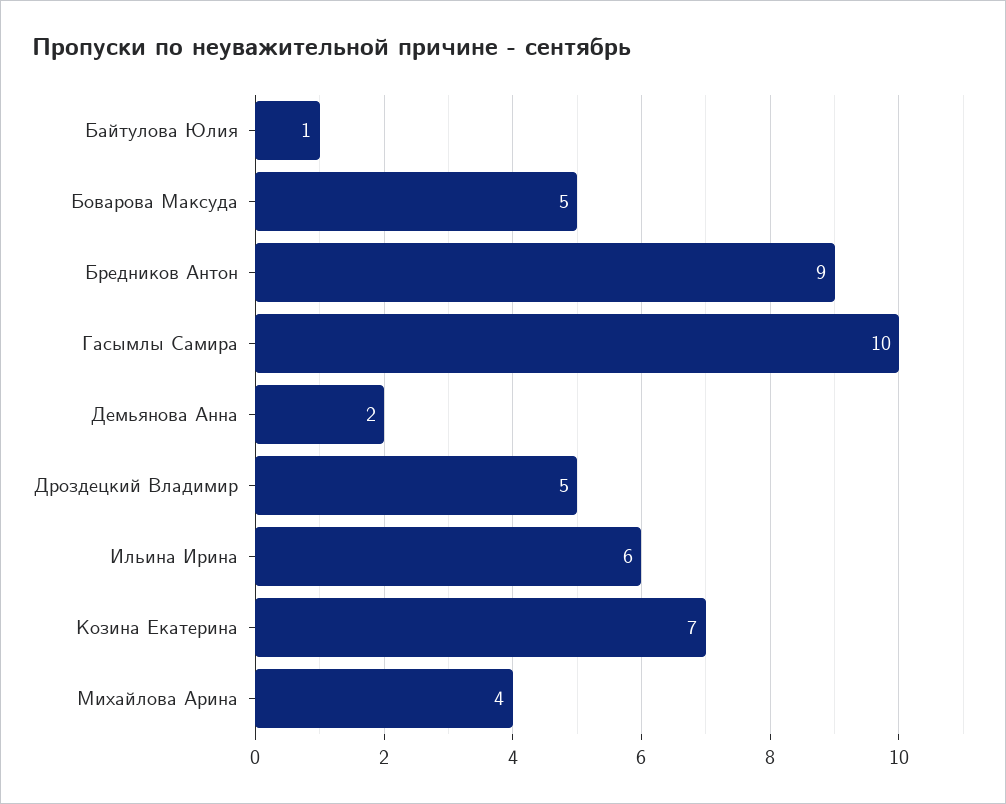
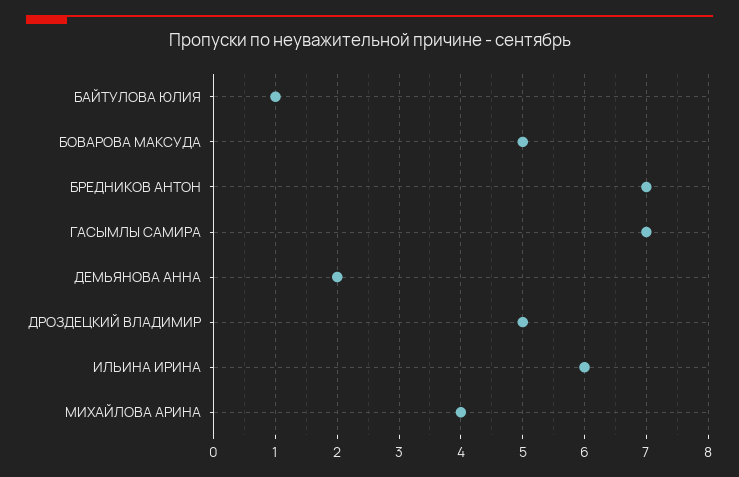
Бредников Антон: 9 -> 7
Гасымлы Самира: 10 -> 7
Козина Екатерина: 7 -> none

